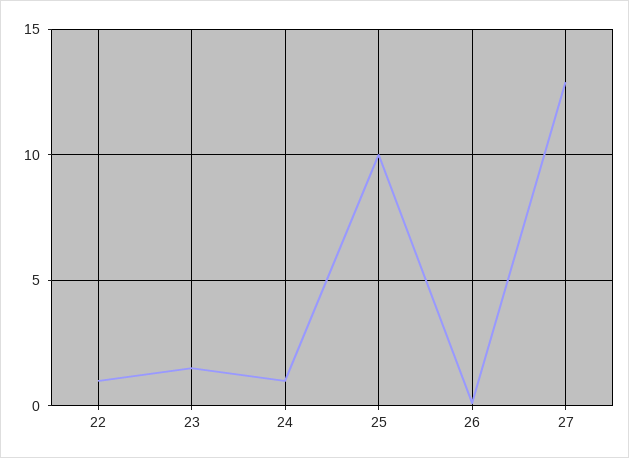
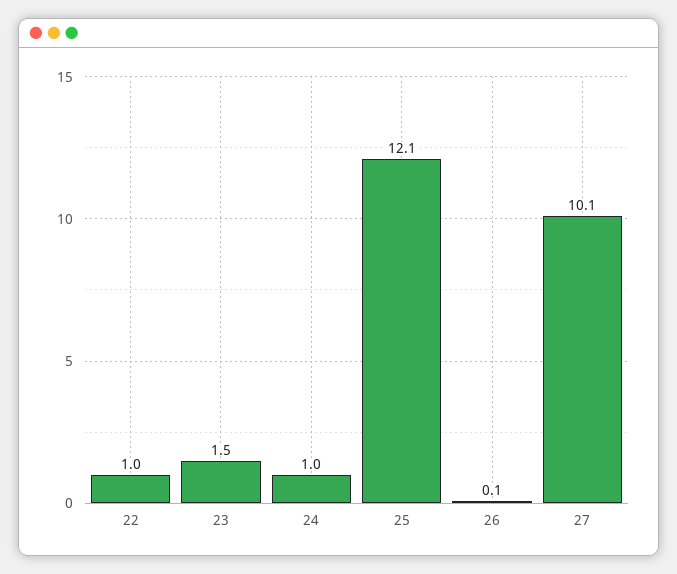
25: 10 -> 12.1
27: 13 -> 10.1

